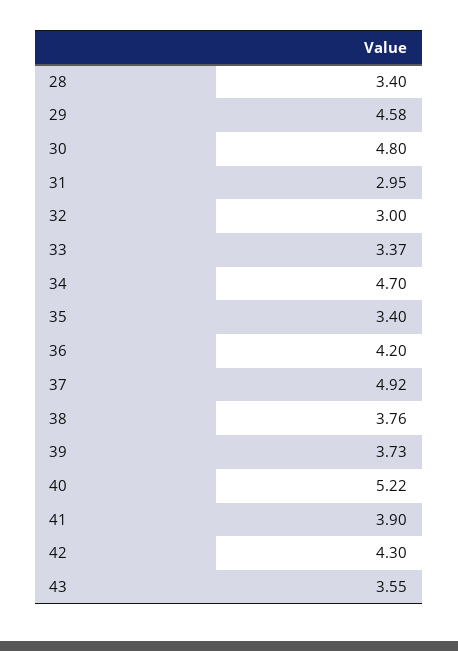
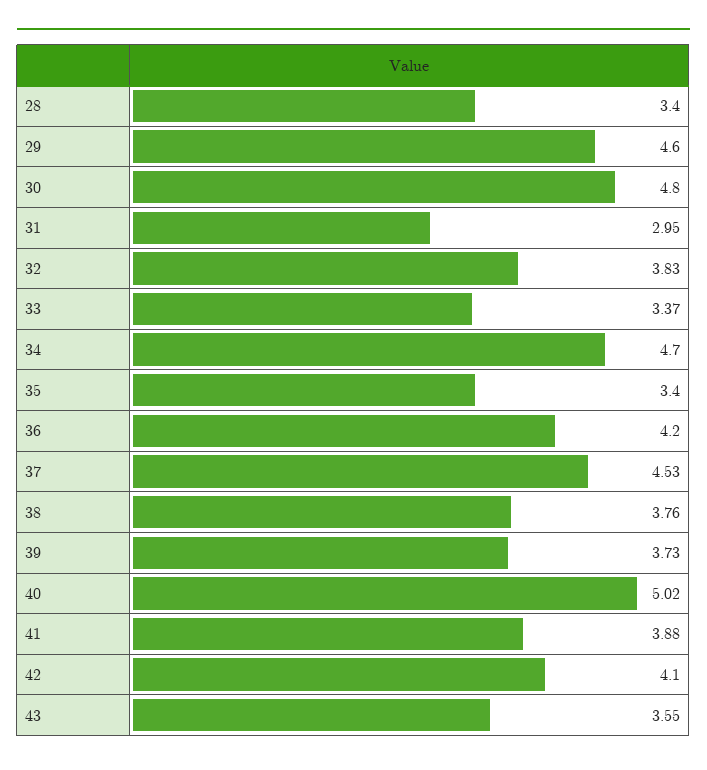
29: 4.58 -> 4.6
32: 3 -> 3.83
37: 4.92 -> 4.53
40: 5.22 -> 5.02
41: 3.9 -> 3.88
42: 4.3 -> 4.1

